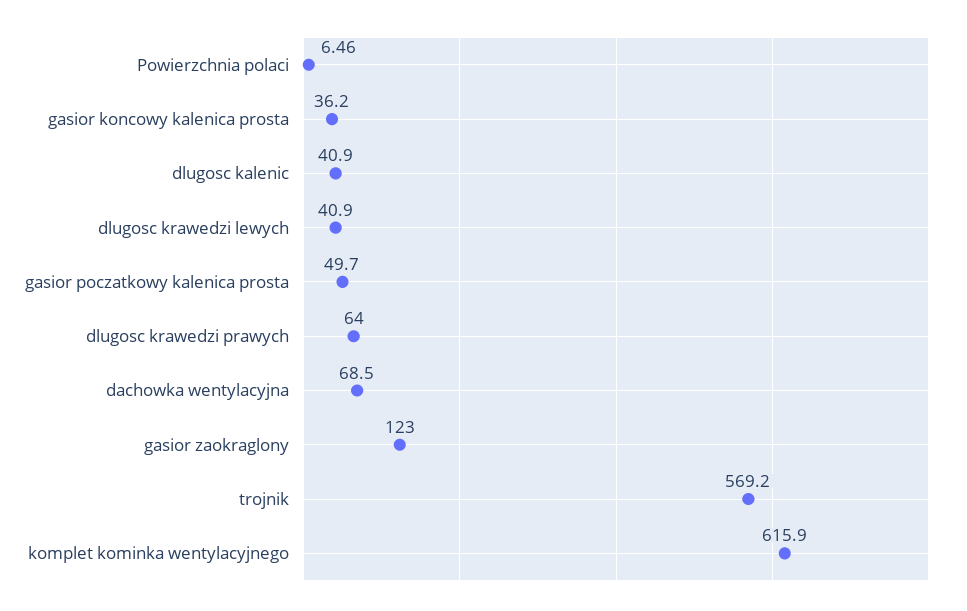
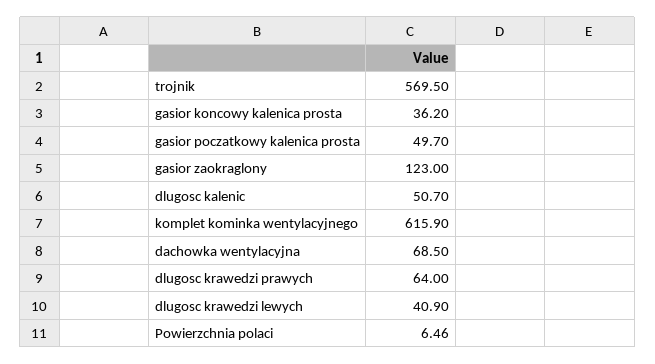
dlugosc kalenic: 40.9 -> 50.7
trojnik: 569.2 -> 569.5

